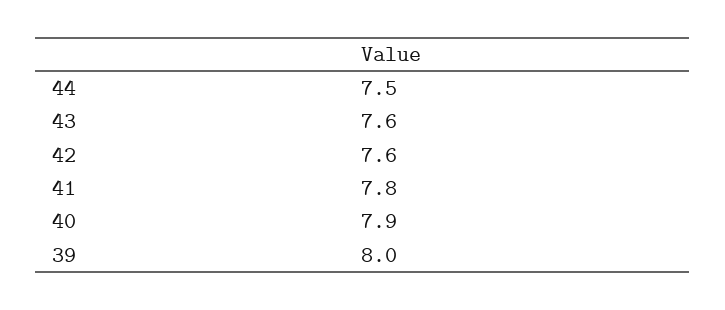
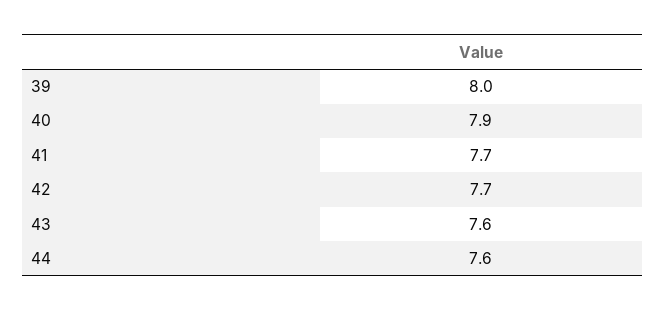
44: 7.5 -> 7.6
42: 7.6 -> 7.7
41: 7.8 -> 7.7

